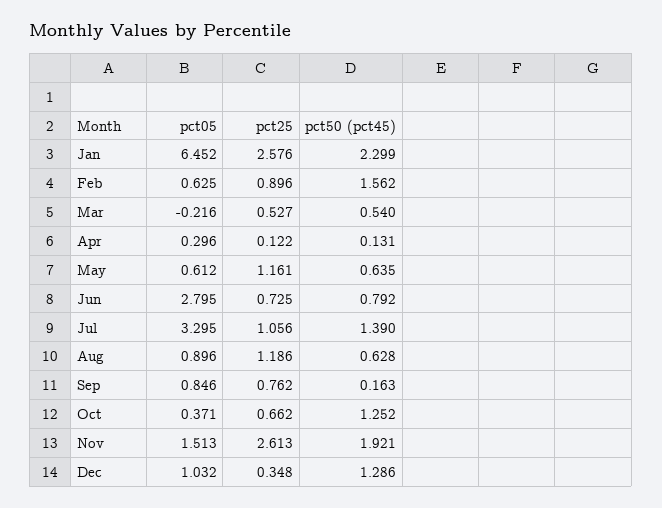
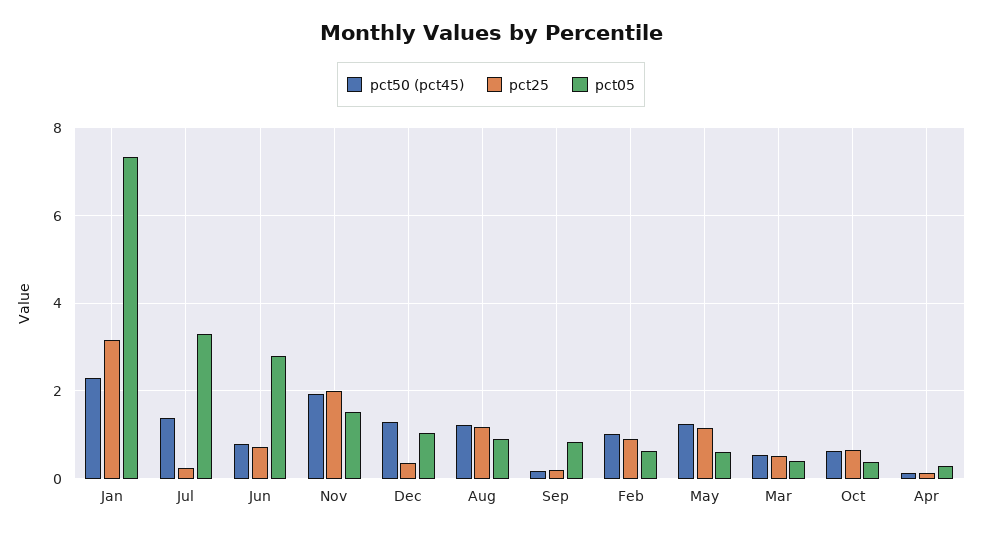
pct05, Jan: 6.452 -> 7.4
pct25, Jan: 2.576 -> 3.2
pct50 (pct45), Feb: 1.562 -> 1
pct05, Mar: -0.216 -> 0.4
pct50 (pct45), May: 0.635 -> 1.2
pct25, Jul: 1.056 -> 0.2
pct50 (pct45), Aug: 0.628 -> 1.2
pct25, Sep: 0.762 -> 0.2
pct50 (pct45), Oct: 1.252 -> 0.6
pct25, Nov: 2.613 -> 2

